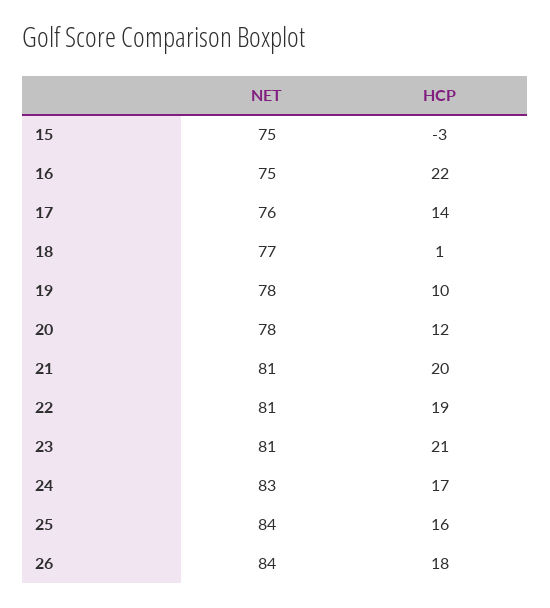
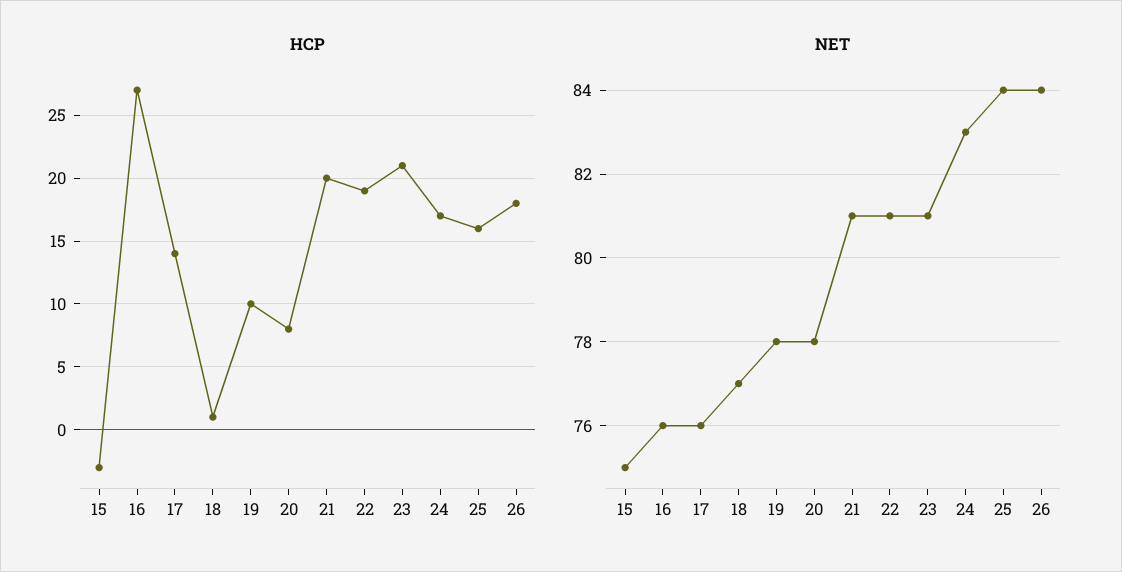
NET, 16: 75 -> 76
HCP, 16: 22 -> 27
HCP, 20: 12 -> 8

